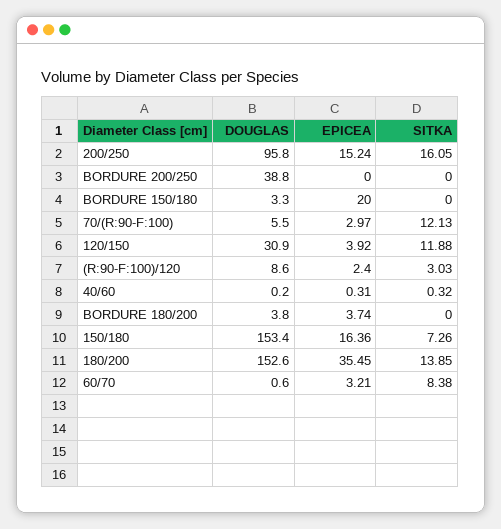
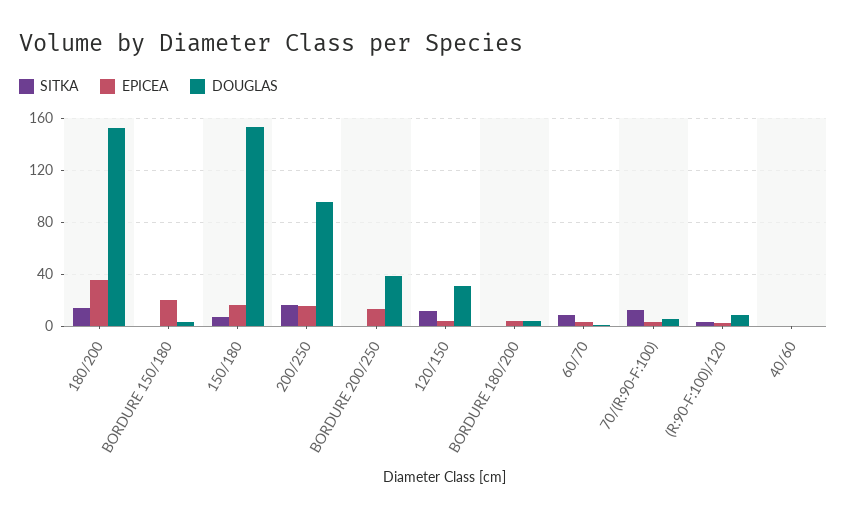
EPICEA, BORDURE 200/250: 0 -> 15

